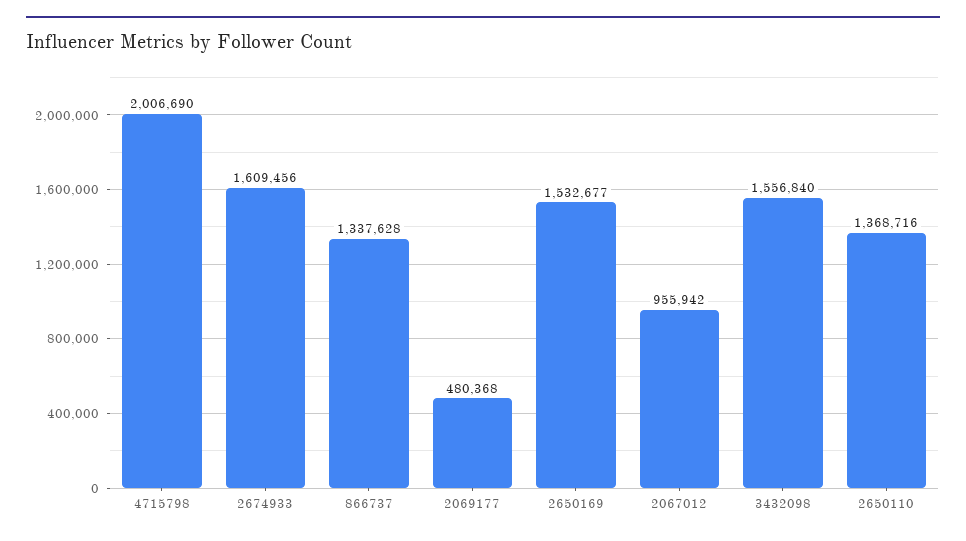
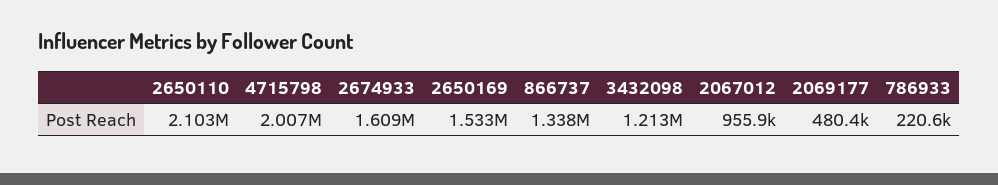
3432098: 1556840 -> 1213000
2650110: 1368716 -> 2103000
786933: none -> 220600

